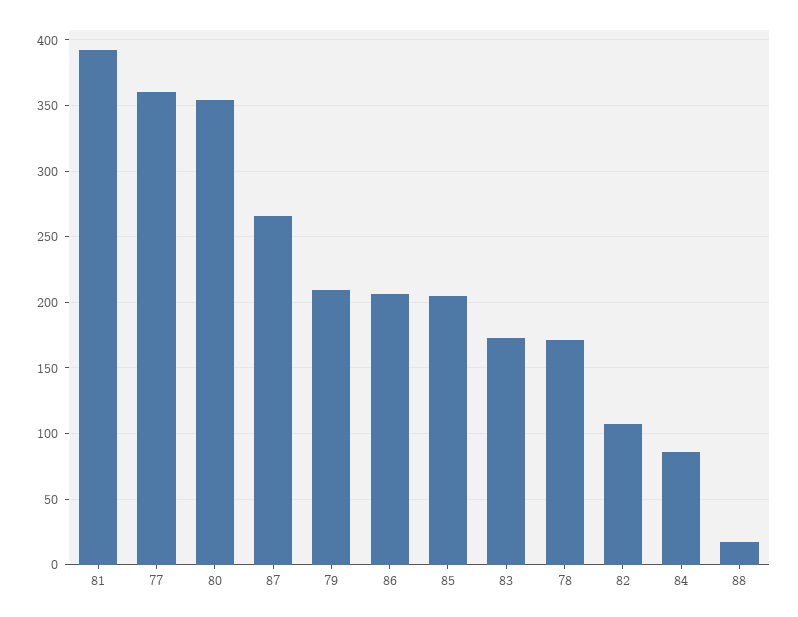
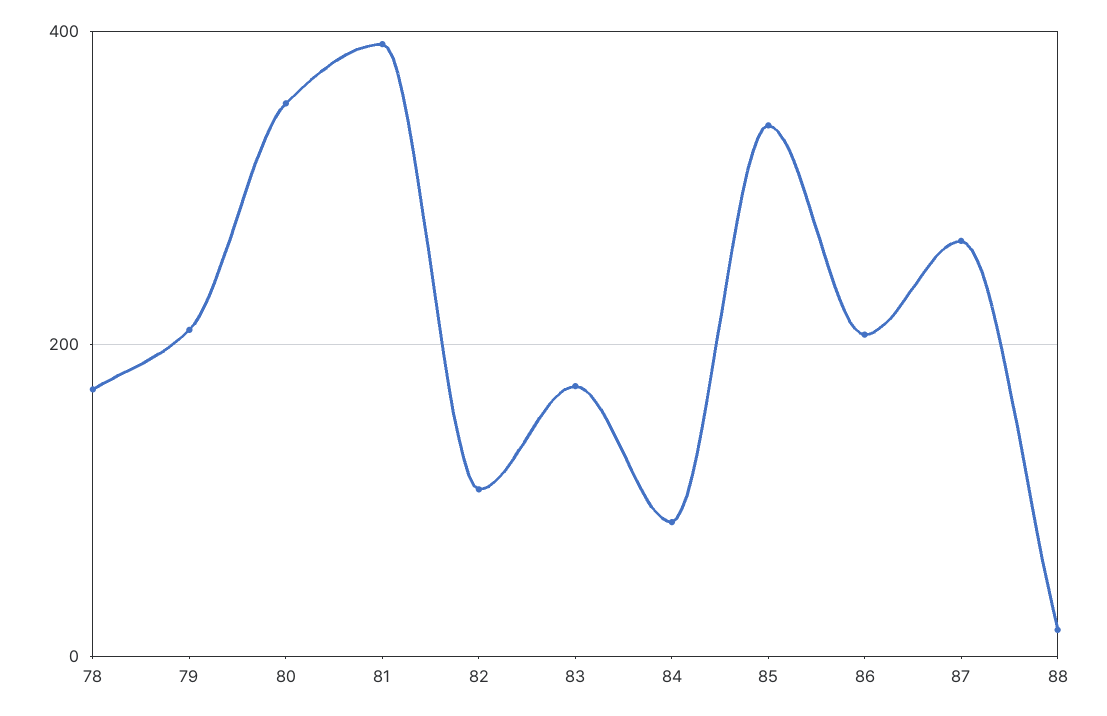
77: 360 -> none
85: 205 -> 340

